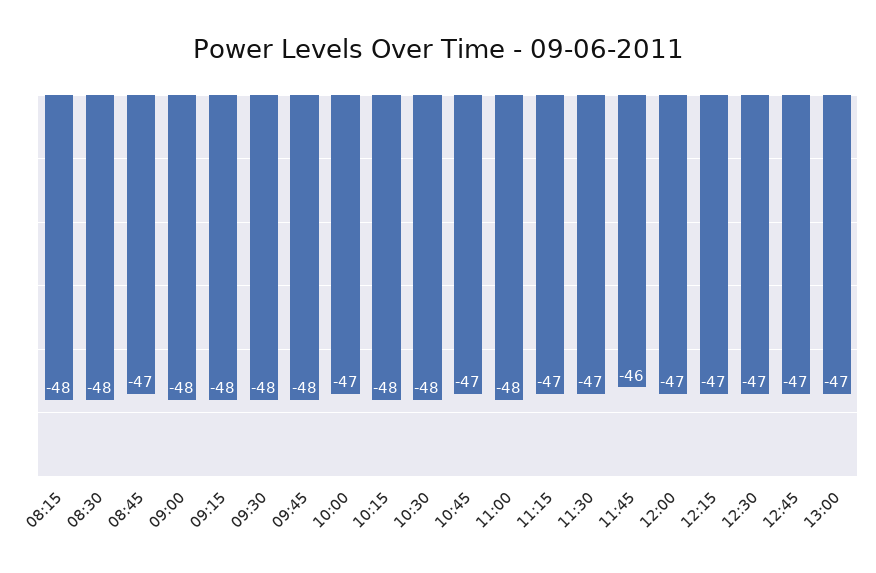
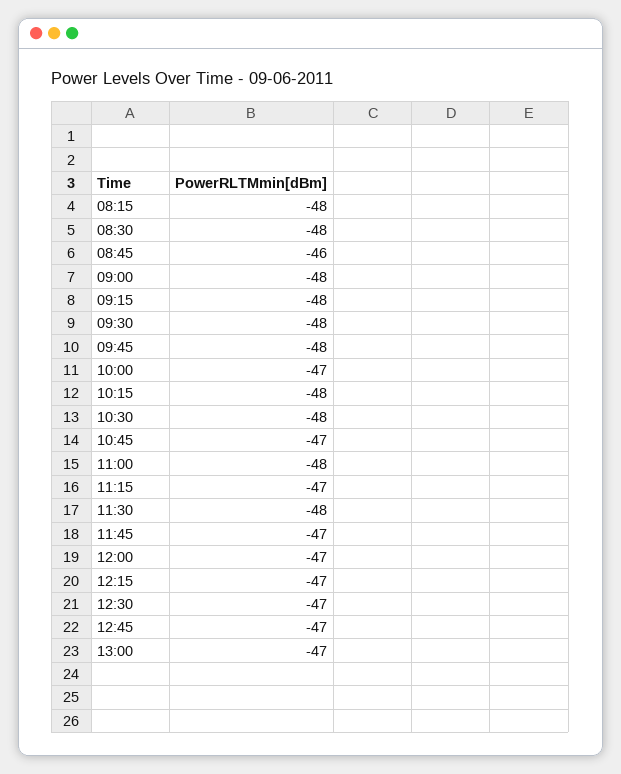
08:45: -47 -> -46
11:30: -47 -> -48
11:45: -46 -> -47

